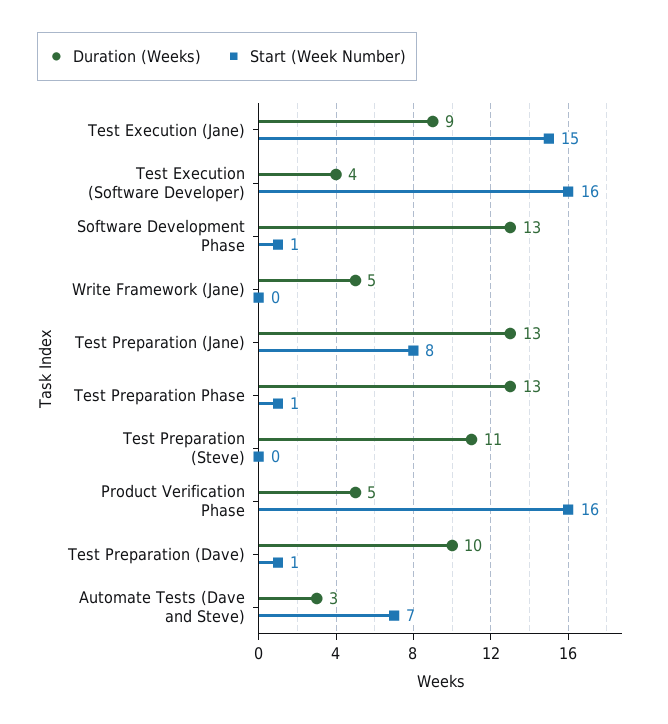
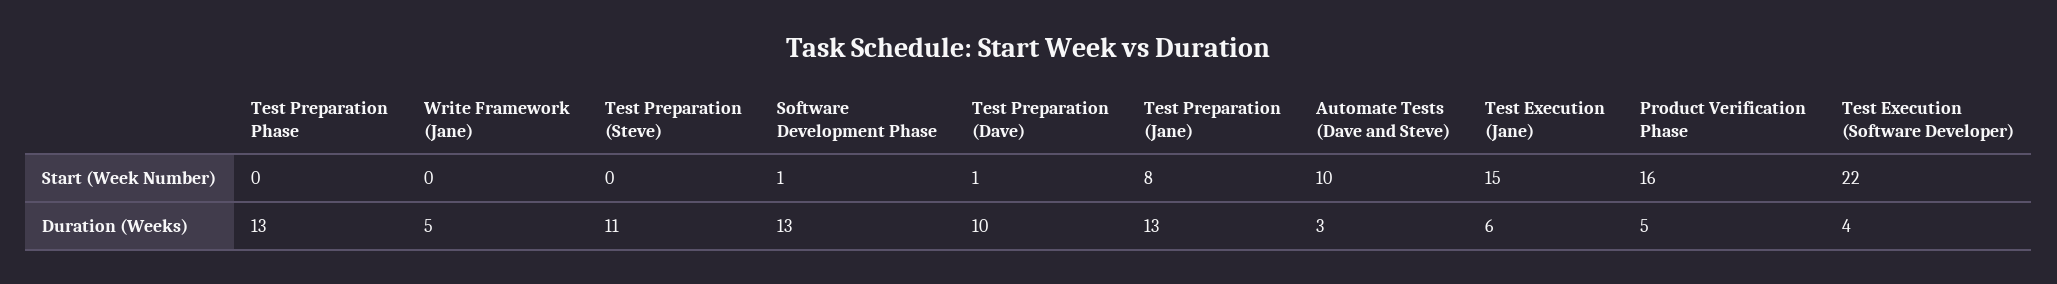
Duration (Weeks), Test Execution (Jane): 9 -> 6
Start (Week Number), Test Execution (Software Developer): 16 -> 22
Start (Week Number), Test Preparation Phase: 1 -> 0
Start (Week Number), Automate Tests (Dave and Steve): 7 -> 10

